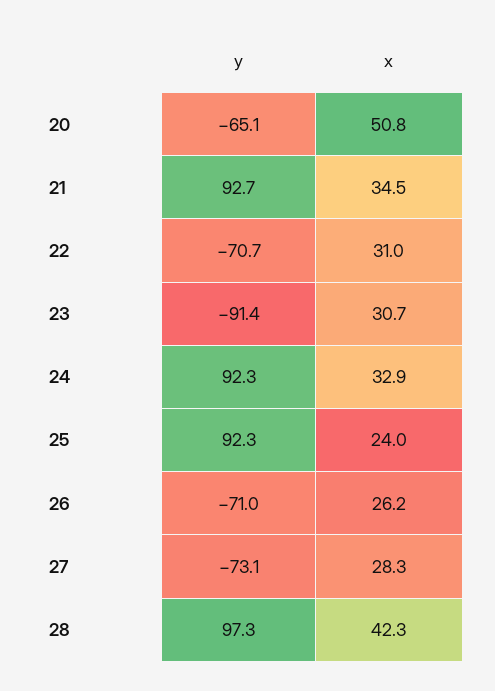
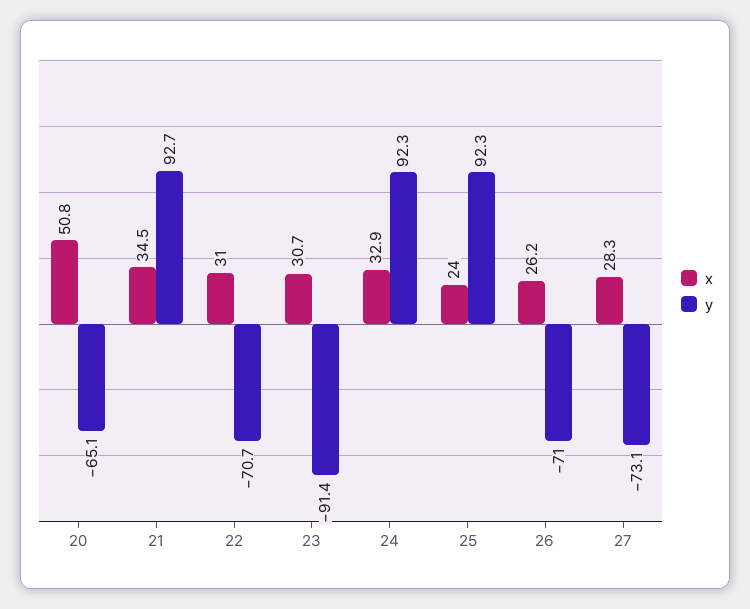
y, 28: 97.3 -> none
x, 28: 42.3 -> none

